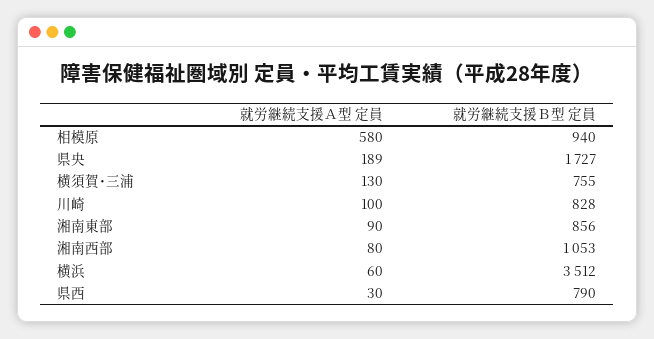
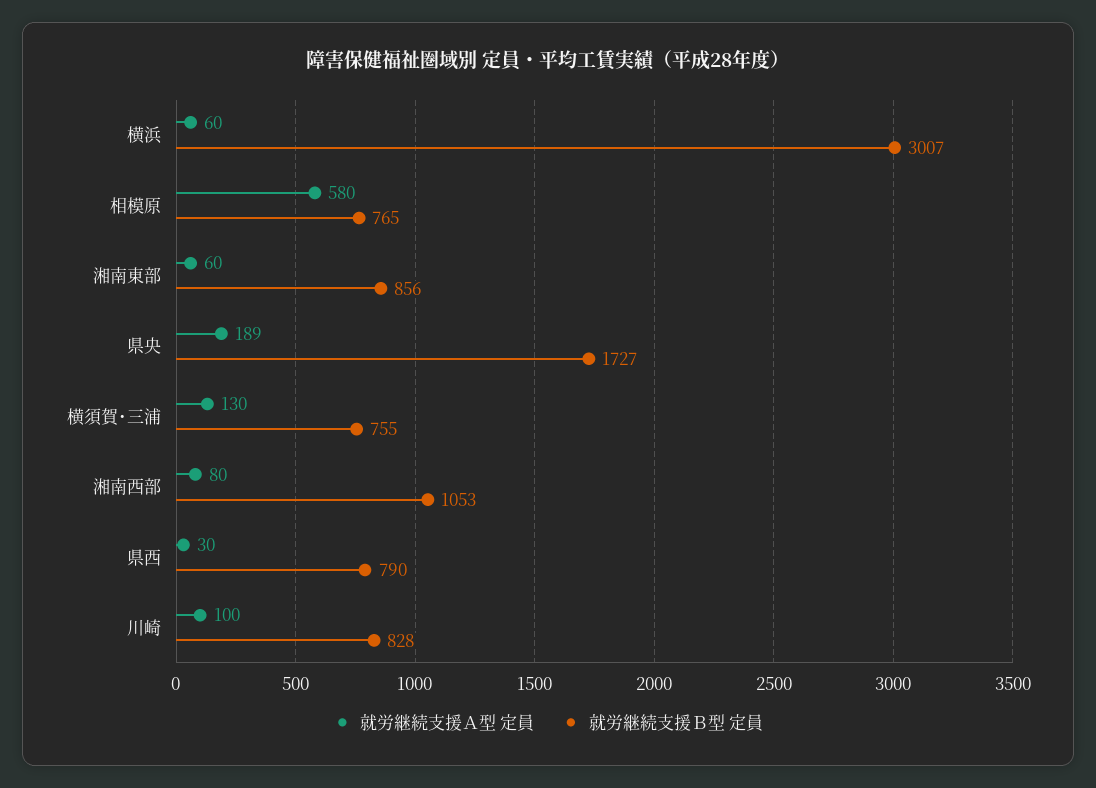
就労継続支援Ｂ型 定員, 相模原: 940 -> 765
就労継続支援Ａ型 定員, 湘南東部: 90 -> 60
就労継続支援Ｂ型 定員, 横浜: 3512 -> 3007

